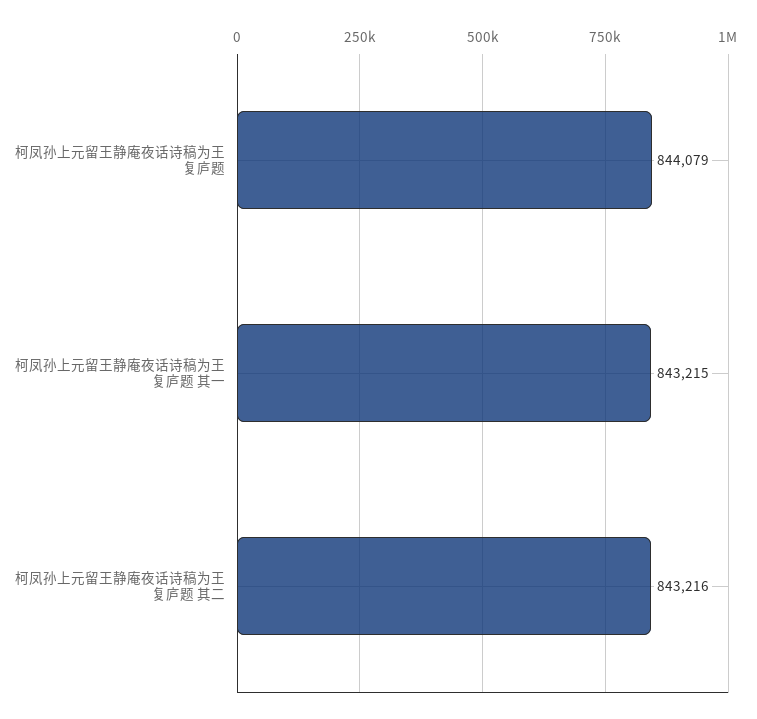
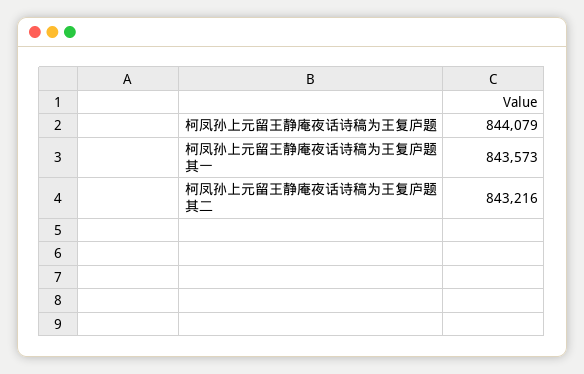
柯凤孙上元留王静庵夜话诗稿为王复庐题 其一: 843215 -> 843573

